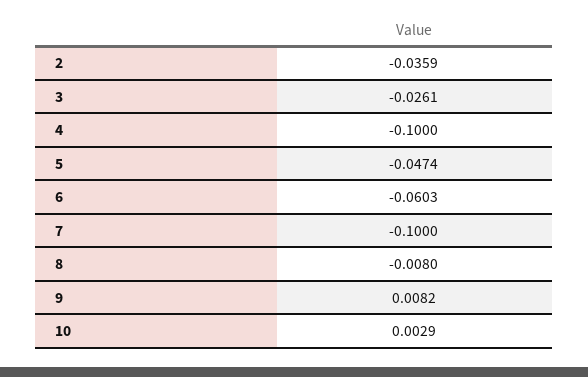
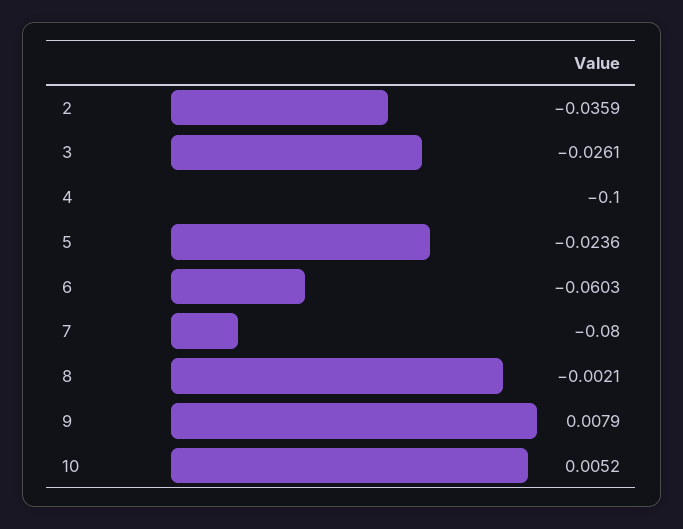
5: -0.0474 -> -0.0236
7: -0.1 -> -0.08
8: -0.008 -> -0.0021
9: 0.0082 -> 0.0079
10: 0.0029 -> 0.0052

